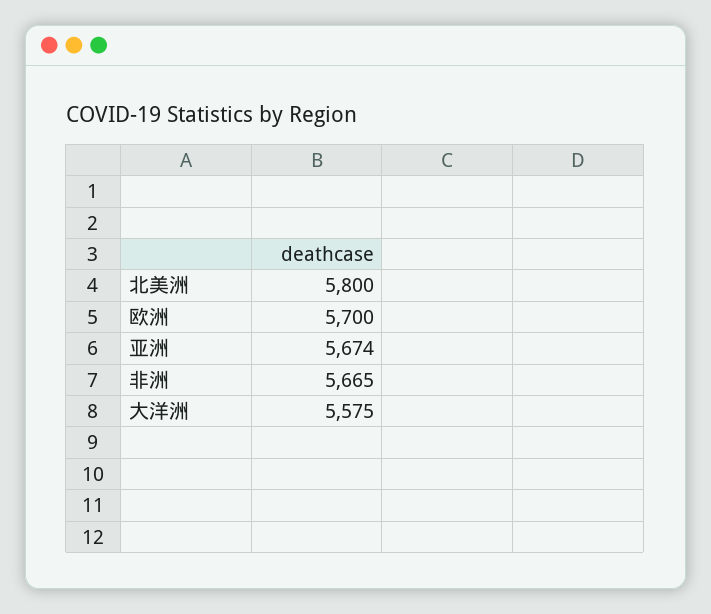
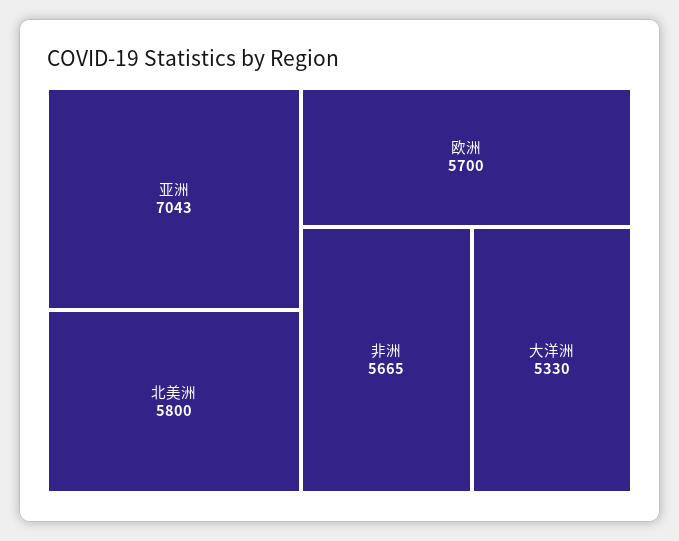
亚洲: 5674 -> 7043
大洋洲: 5575 -> 5330

